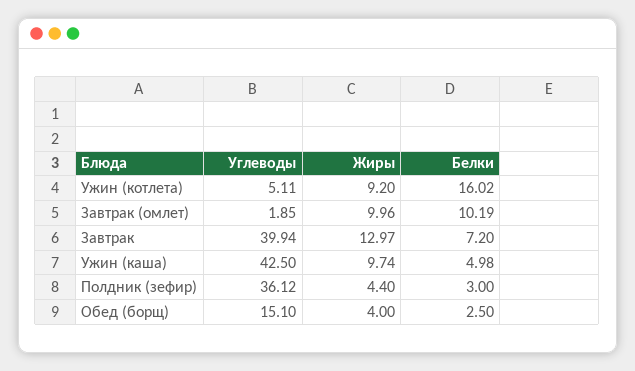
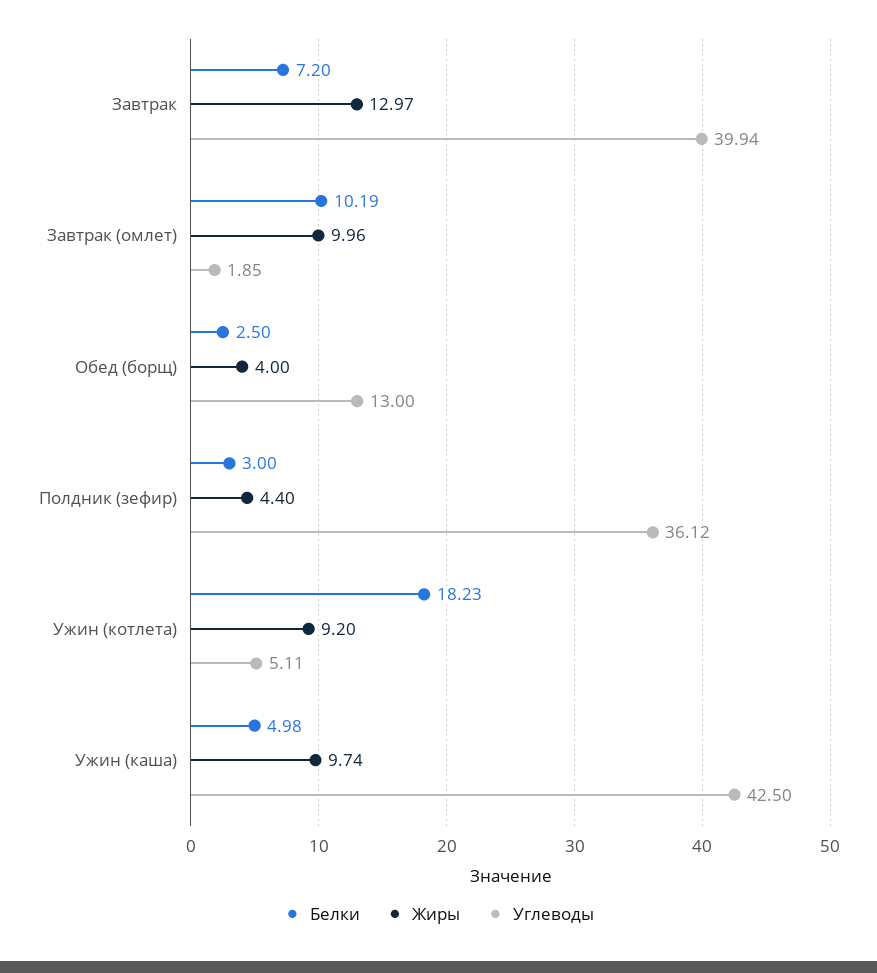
Белки, Ужин (котлета): 16.02 -> 18.23
Углеводы, Обед (борщ): 15.1 -> 13

